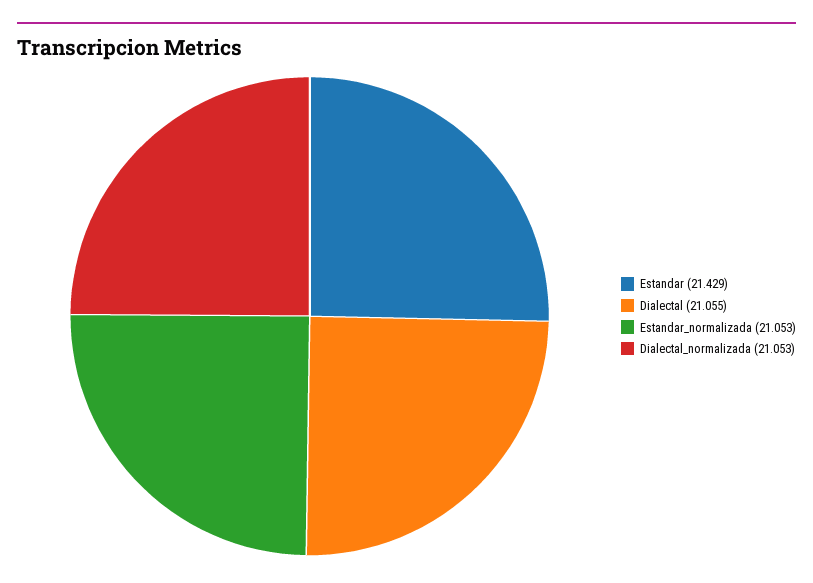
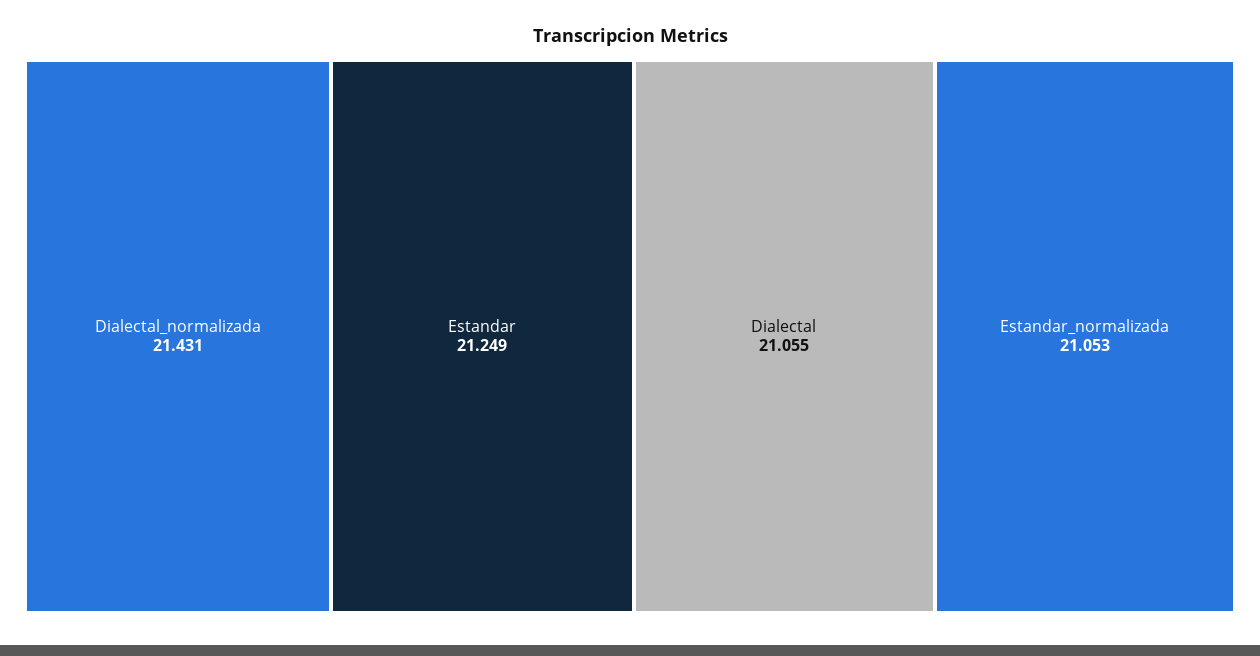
Estandar: 21.429 -> 21.249
Dialectal_normalizada: 21.053 -> 21.431

